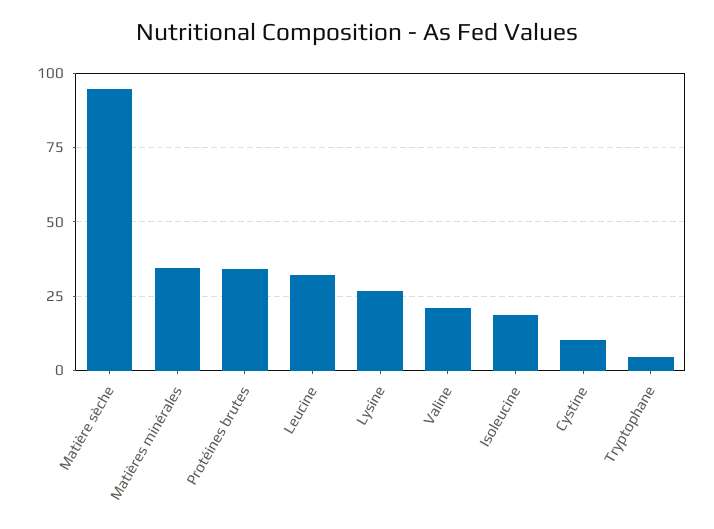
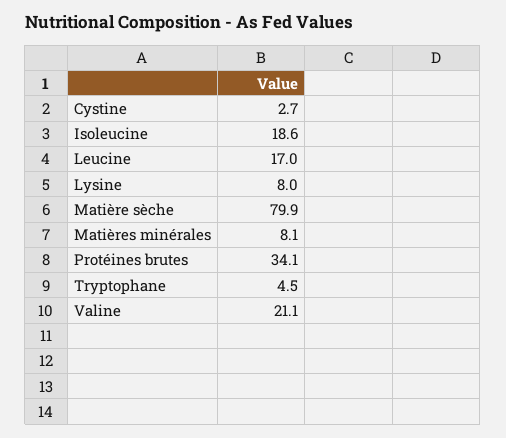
Matière sèche: 95 -> 79.9
Matières minérales: 35 -> 8.1
Leucine: 32.5 -> 17
Lysine: 27.5 -> 8
Cystine: 10 -> 2.7

